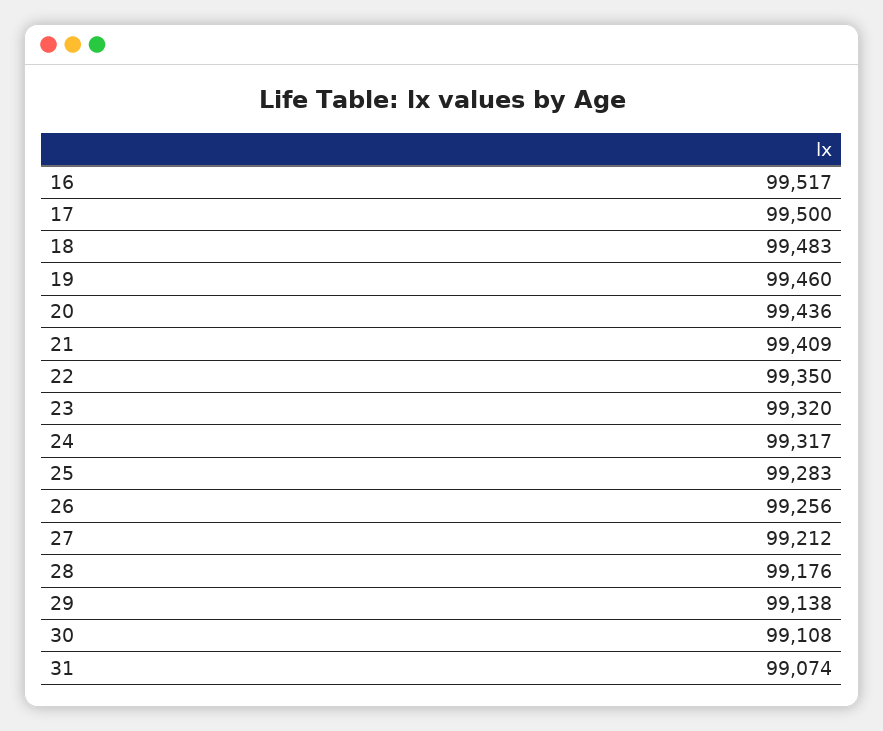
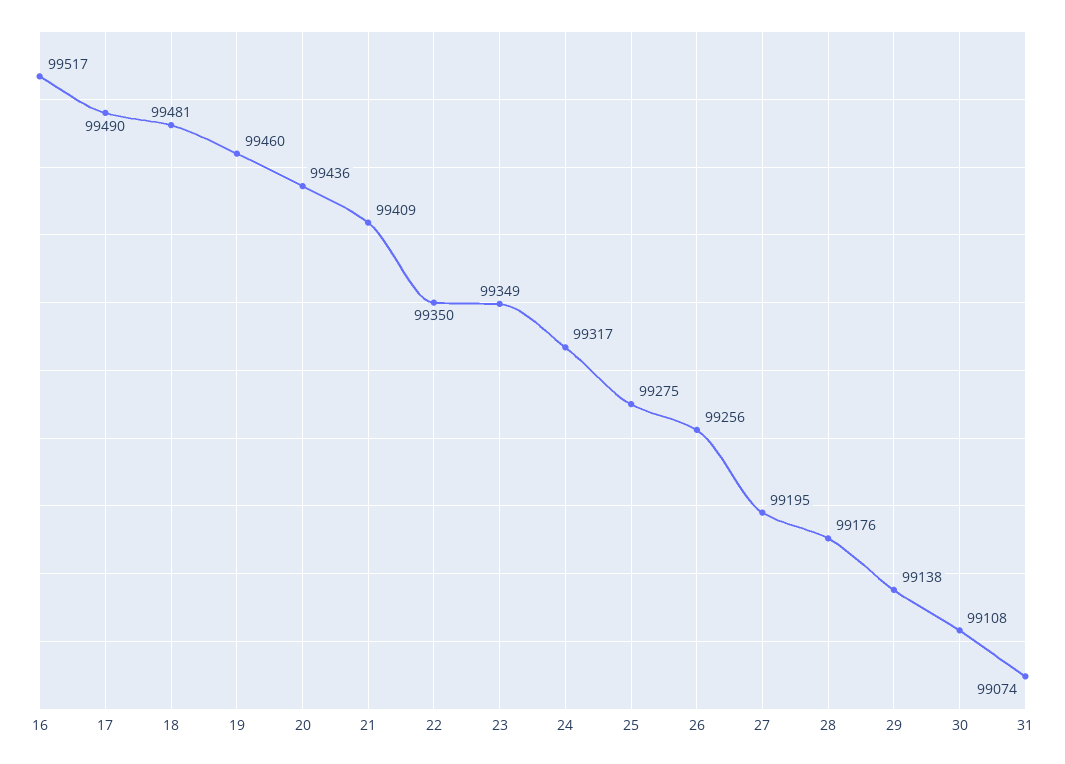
17: 99500 -> 99490
18: 99483 -> 99481
23: 99320 -> 99349
25: 99283 -> 99275
27: 99212 -> 99195

